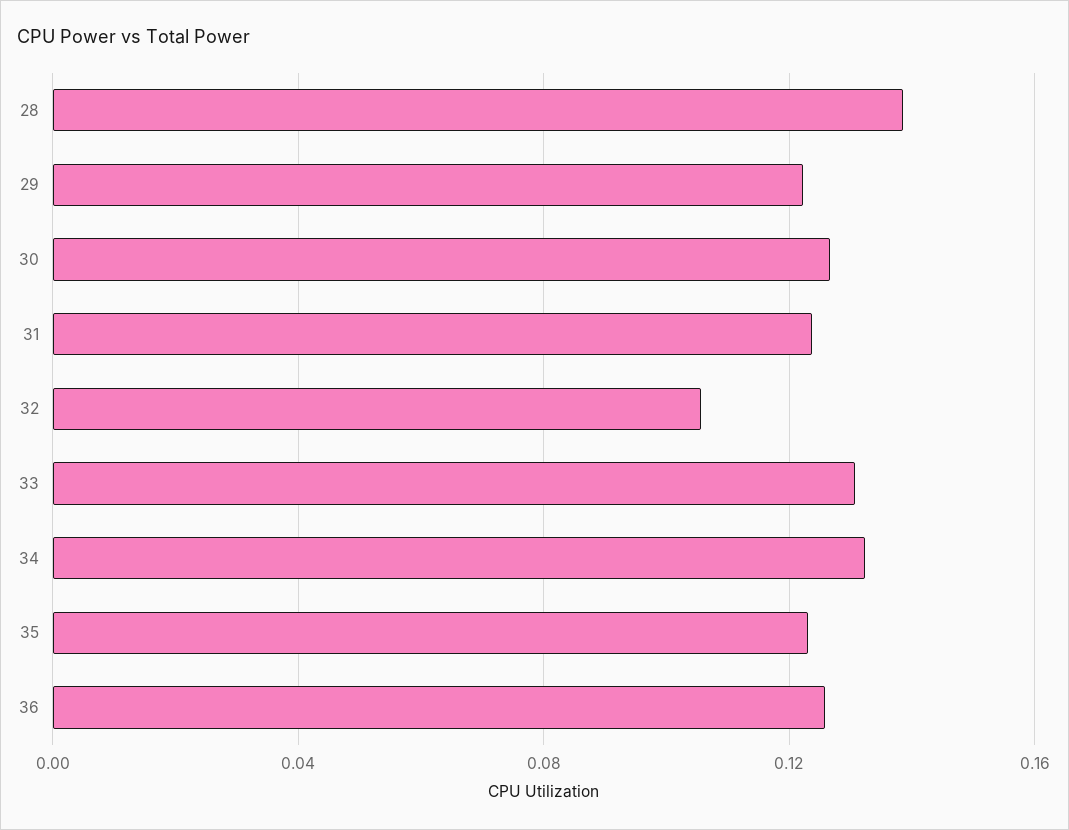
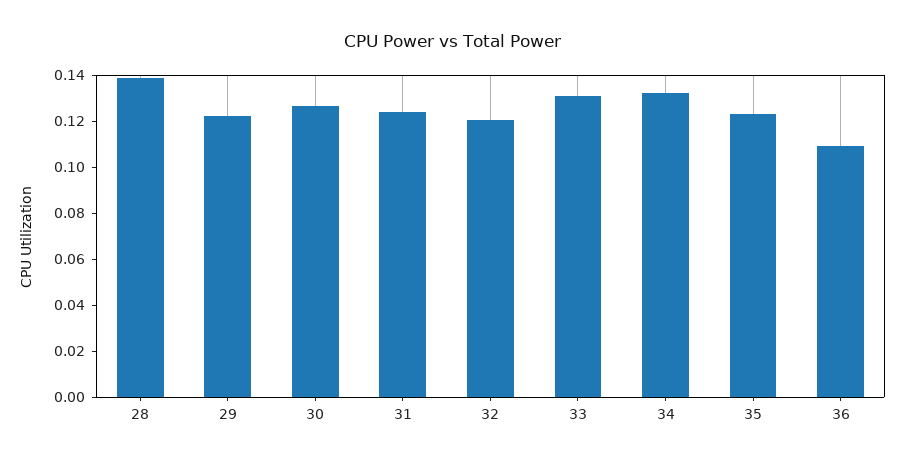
32: 0.105 -> 0.12
36: 0.125 -> 0.11

